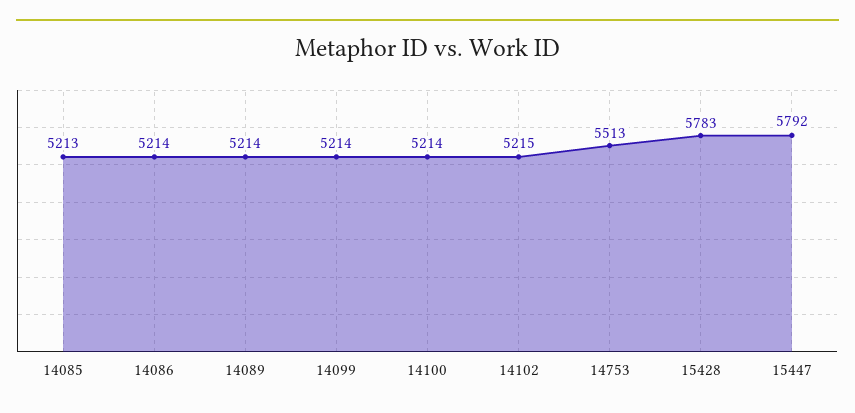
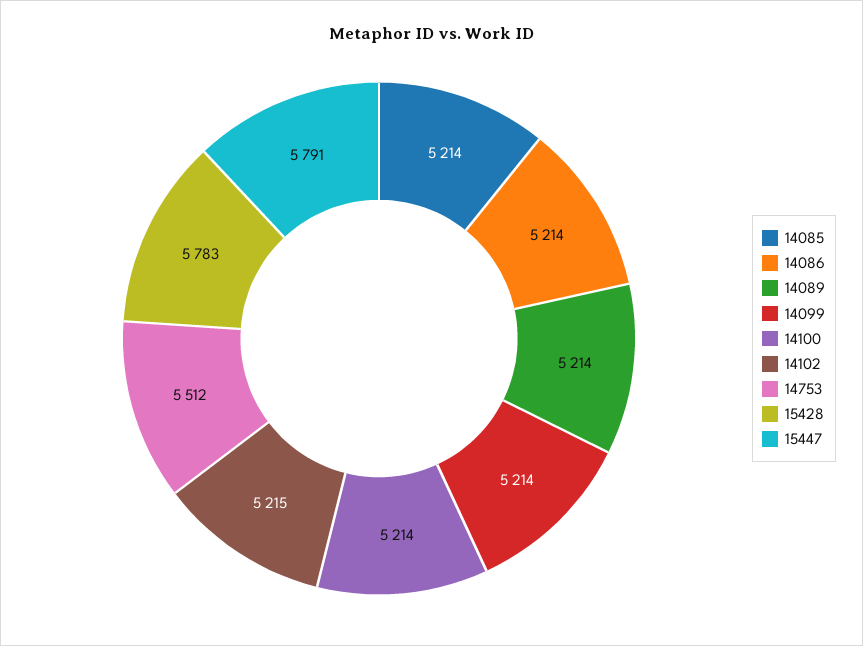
14085: 5213 -> 5214
14753: 5513 -> 5512
15447: 5792 -> 5791

